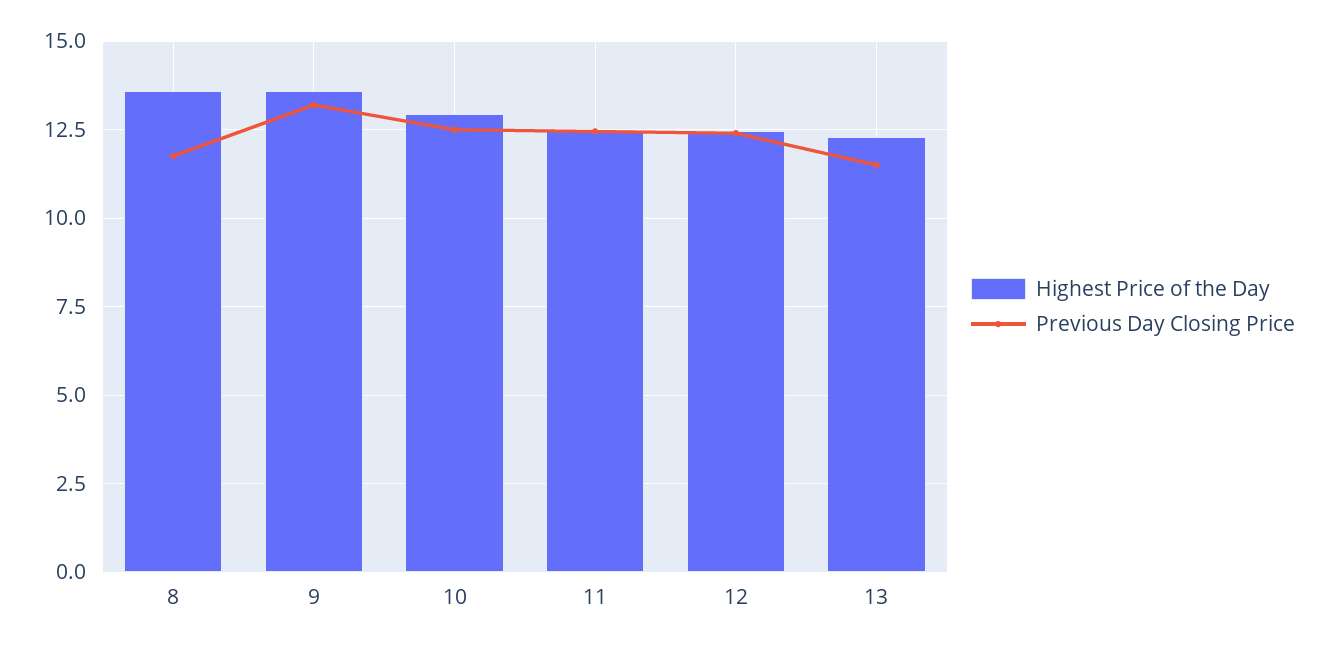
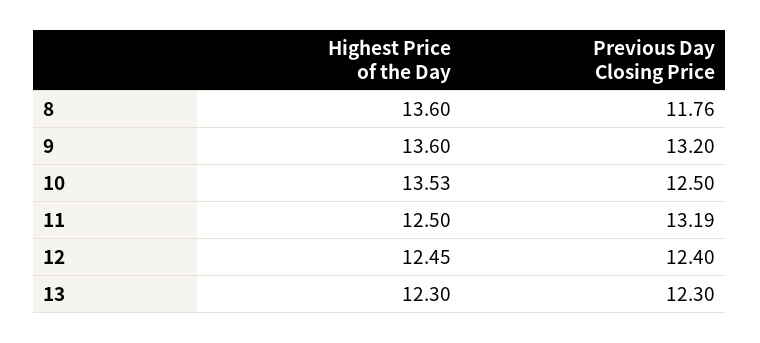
Highest Price of the Day, 10: 13 -> 13.53
Previous Day Closing Price, 11: 12.5 -> 13.19
Previous Day Closing Price, 13: 11.5 -> 12.3

